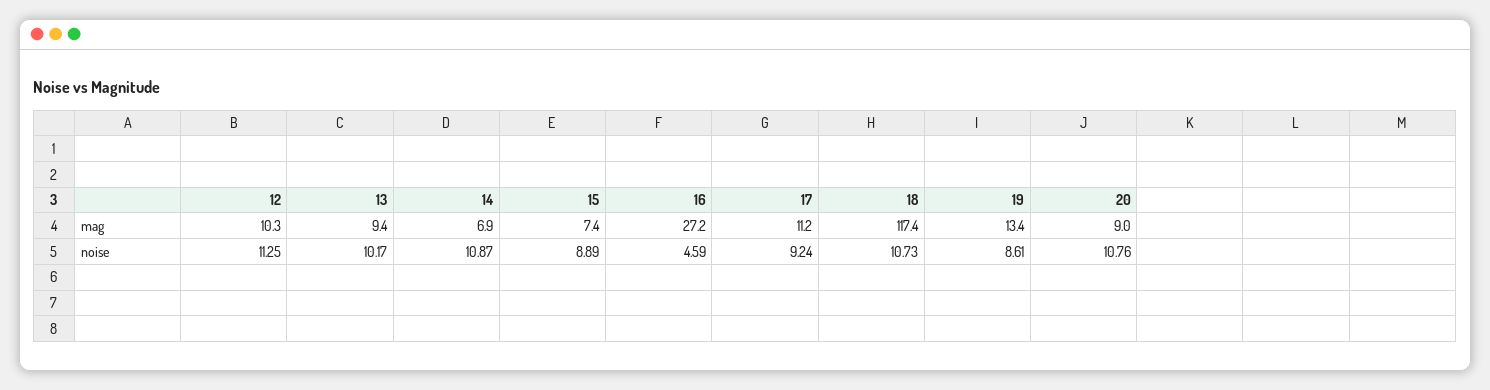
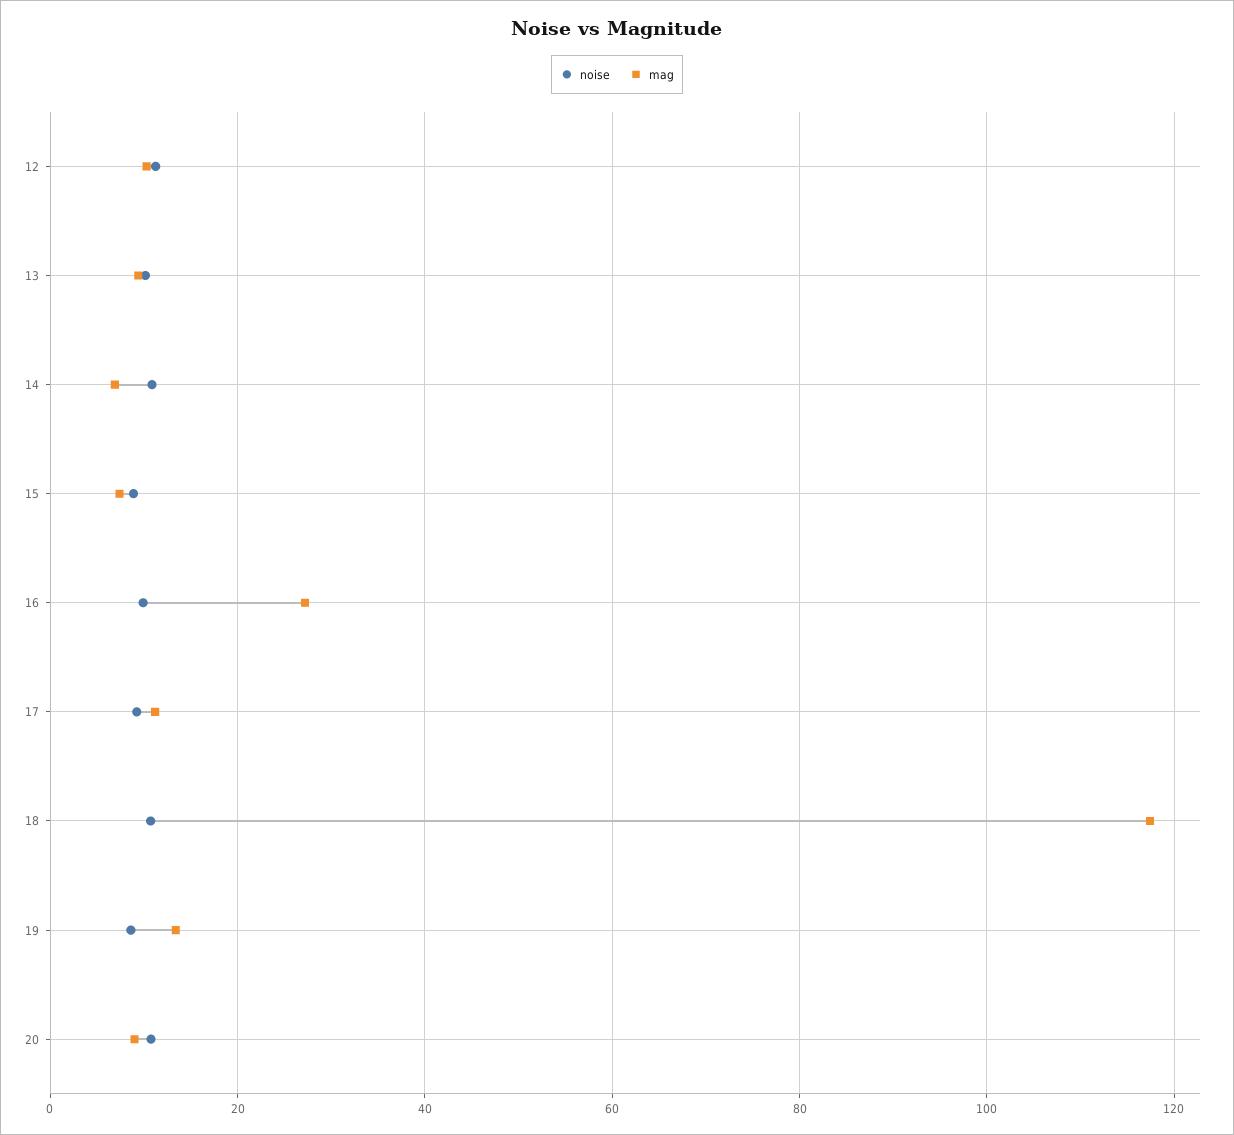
noise, 16: 4.59 -> 10

